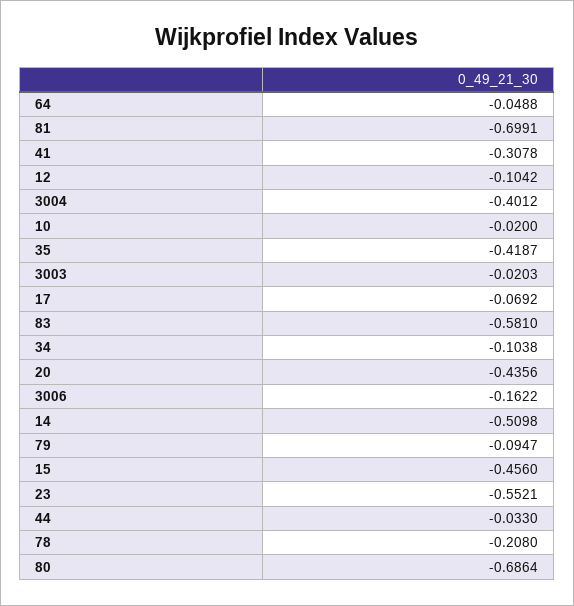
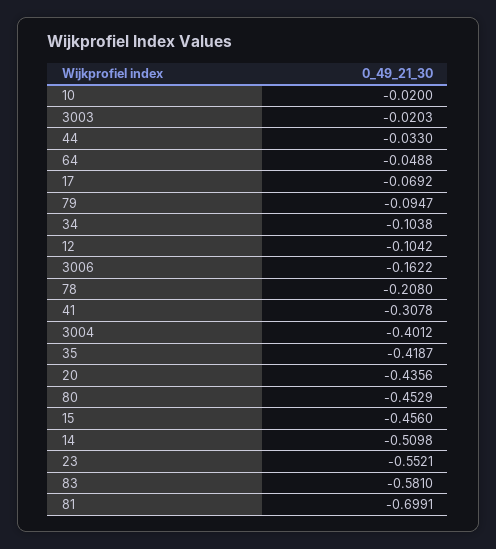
80: -0.6864 -> -0.4529

